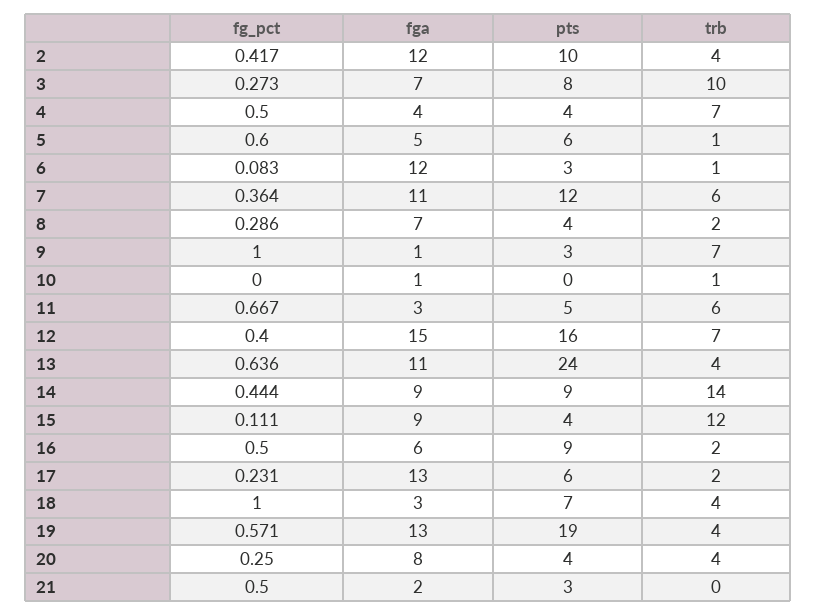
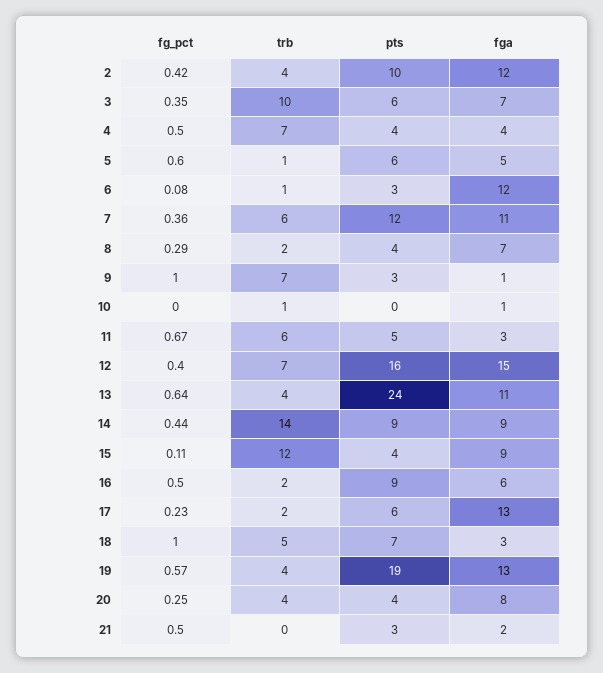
fg_pct, 3: 0.273 -> 0.35
pts, 3: 8 -> 6
trb, 18: 4 -> 5

